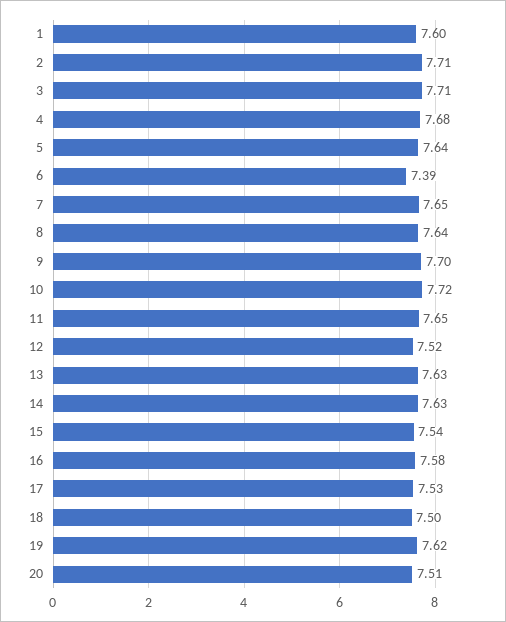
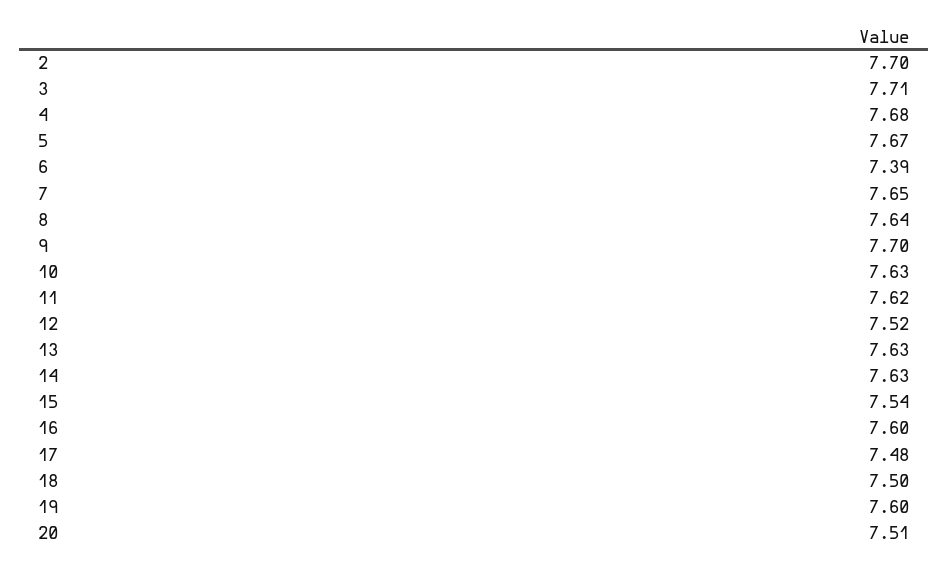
1: 7.6 -> none
2: 7.71 -> 7.7
5: 7.64 -> 7.67
10: 7.72 -> 7.63
11: 7.65 -> 7.62
16: 7.58 -> 7.6
17: 7.53 -> 7.48
19: 7.62 -> 7.6

